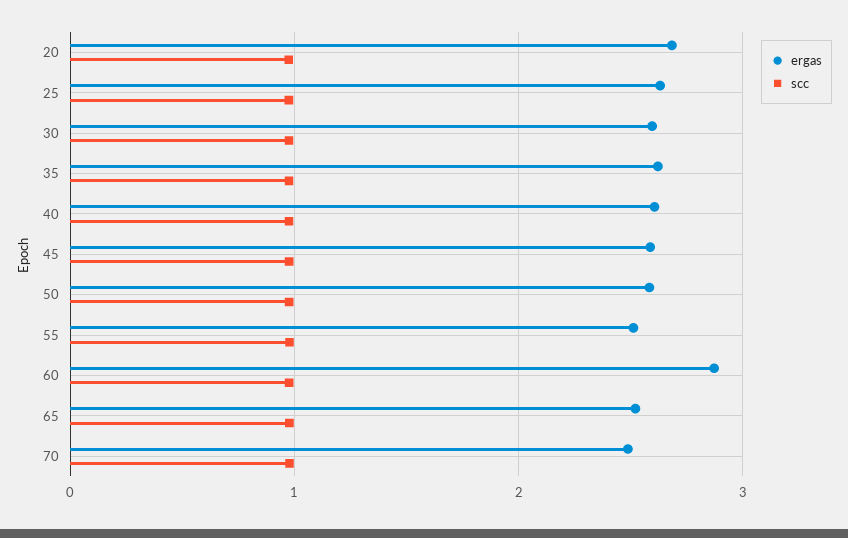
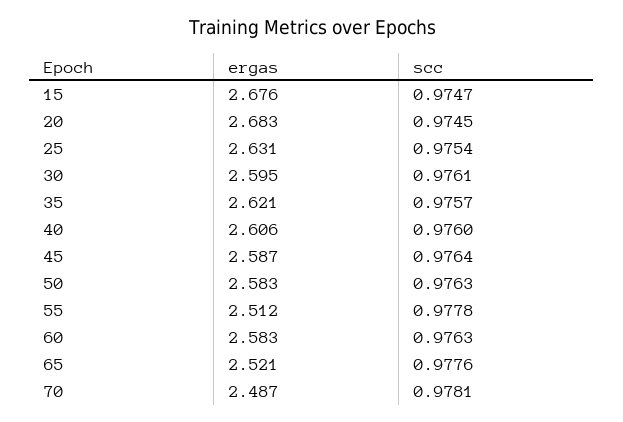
ergas, 60: 2.9 -> 2.583
ergas, 15: none -> 2.676
scc, 15: none -> 0.9747

